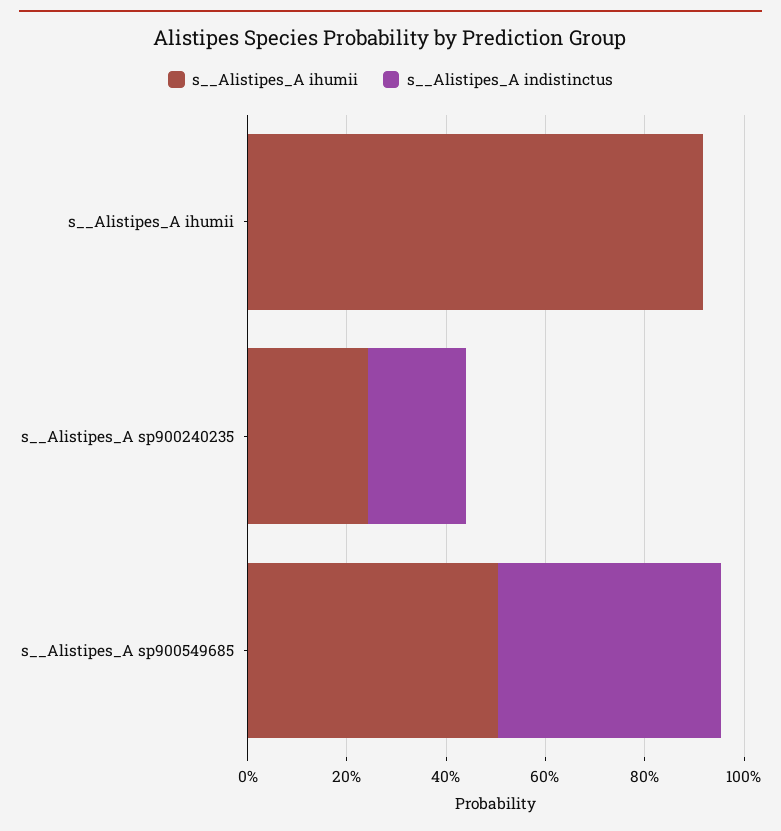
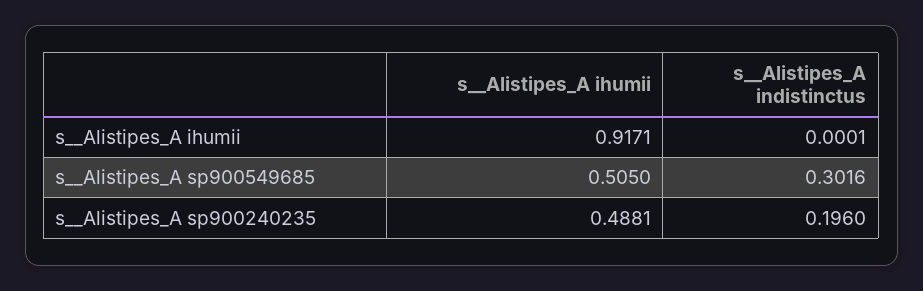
s__Alistipes_A ihumii, s__Alistipes_A sp900240235: 0.25 -> 0.4881
s__Alistipes_A indistinctus, s__Alistipes_A sp900549685: 0.45 -> 0.3016

